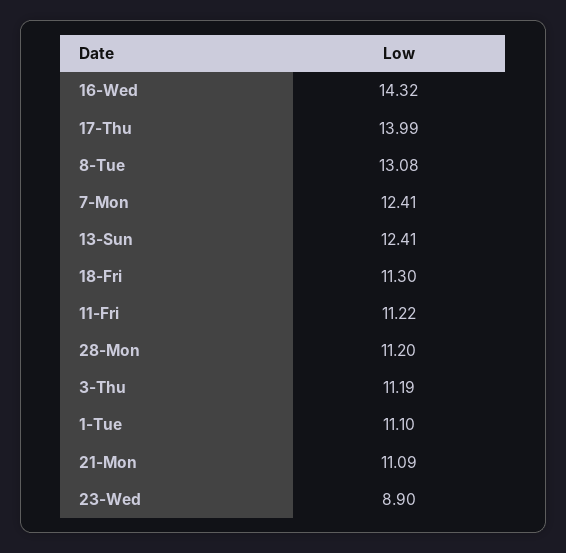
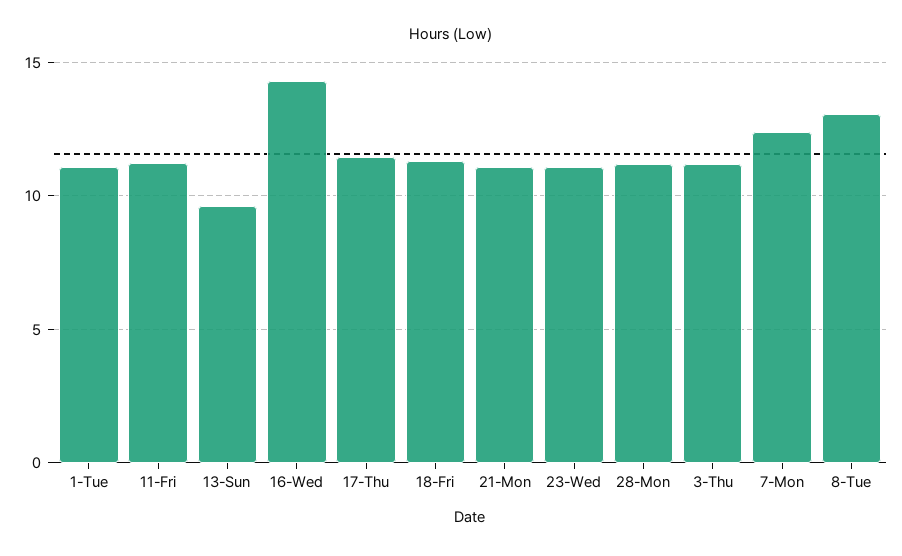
17-Thu: 13.99 -> 11.5
13-Sun: 12.41 -> 9.5
23-Wed: 8.9 -> 11

